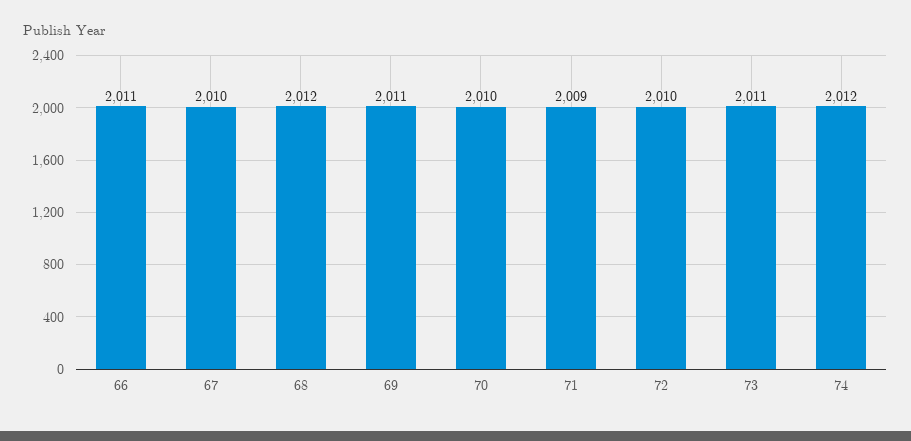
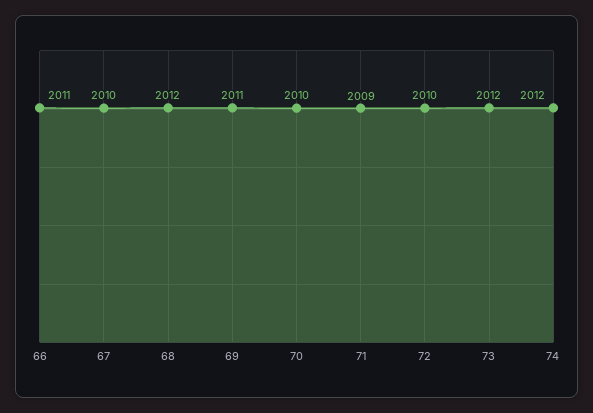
73: 2011 -> 2012

